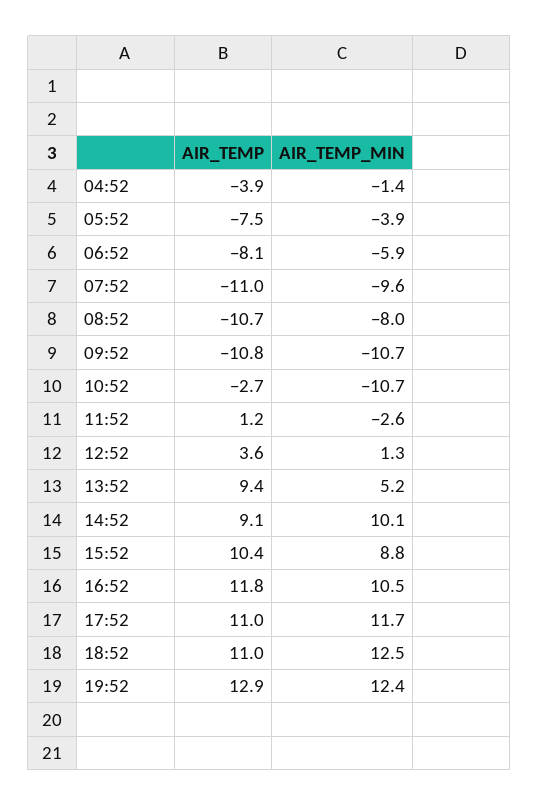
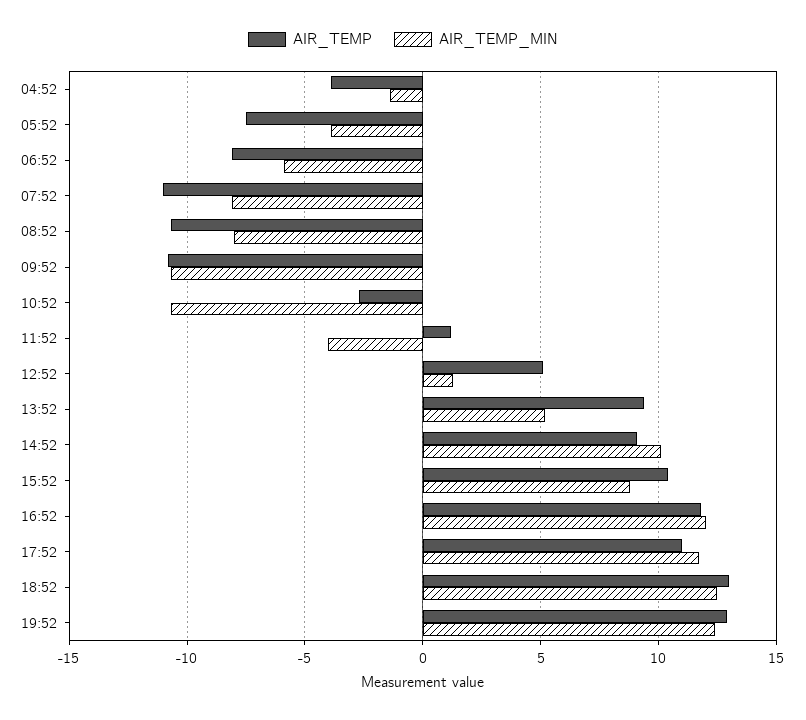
AIR_TEMP_MIN, 07:52: -9.6 -> -8
AIR_TEMP_MIN, 11:52: -2.6 -> -4
AIR_TEMP, 12:52: 3.6 -> 5
AIR_TEMP_MIN, 16:52: 10.5 -> 12
AIR_TEMP, 18:52: 11 -> 13

